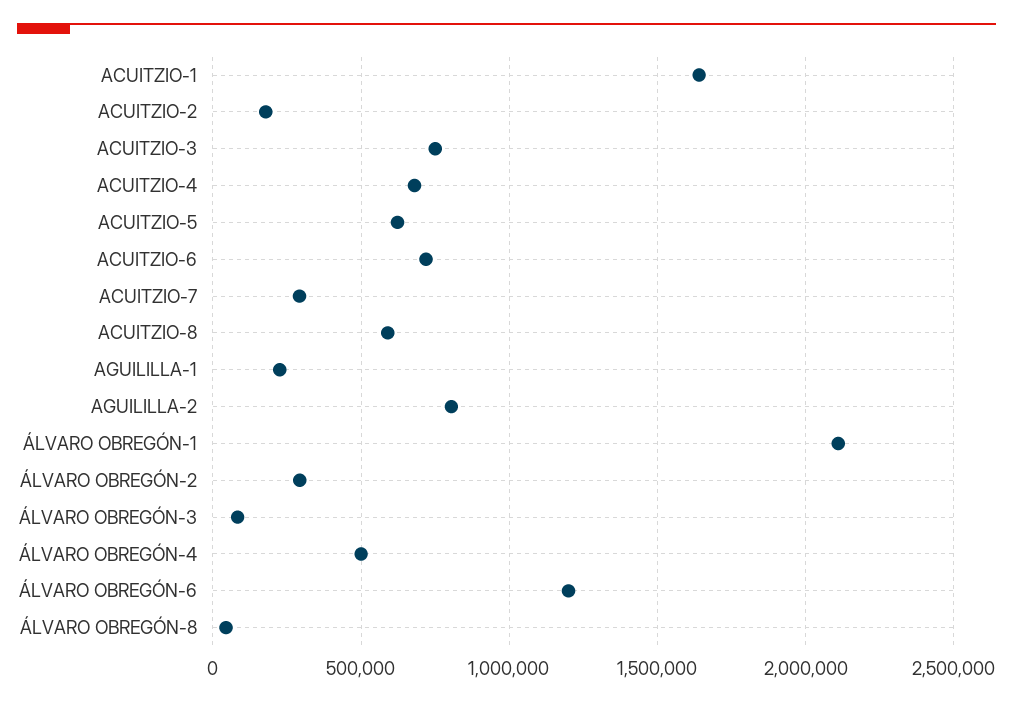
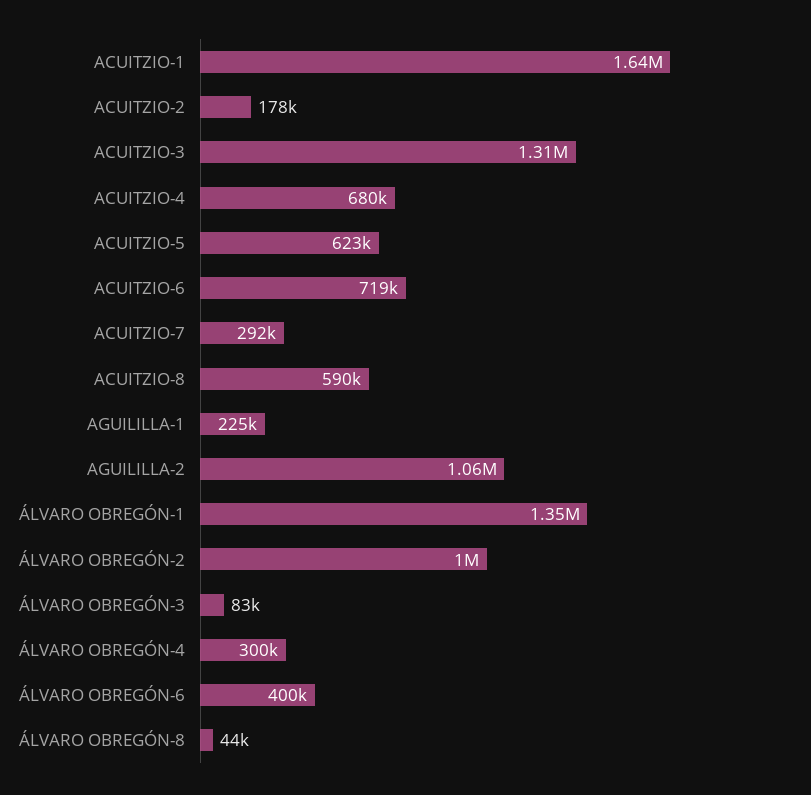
ACUITZIO-3: 750000 -> 1310000
AGUILILLA-2: 800000 -> 1060000
ÁLVARO OBREGÓN-1: 2100000 -> 1350000
ÁLVARO OBREGÓN-2: 300000 -> 1000000
ÁLVARO OBREGÓN-4: 500000 -> 300000
ÁLVARO OBREGÓN-6: 1200000 -> 400000

